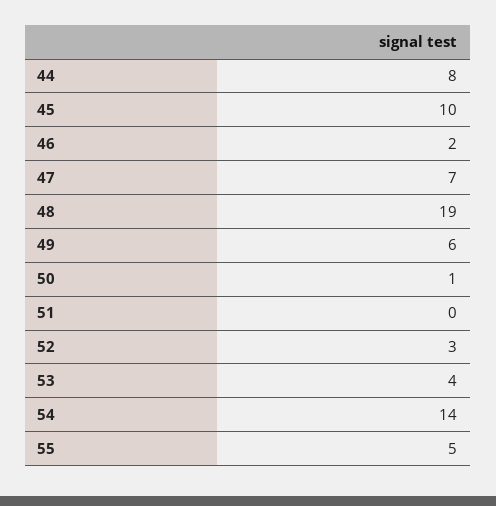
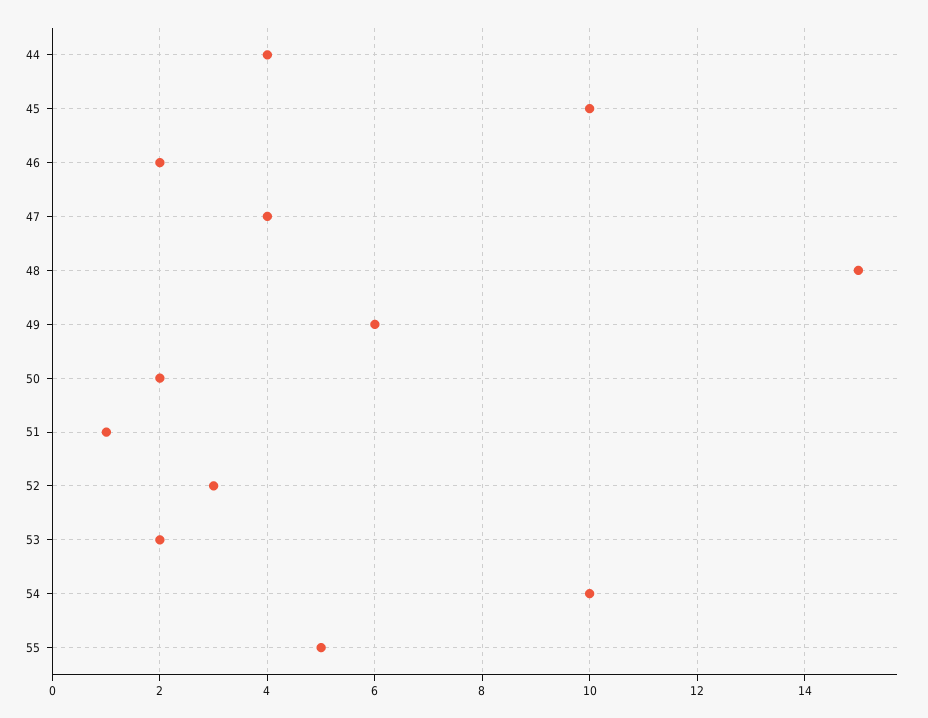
44: 8 -> 4
47: 7 -> 4
48: 19 -> 15
50: 1 -> 2
51: 0 -> 1
53: 4 -> 2
54: 14 -> 10

